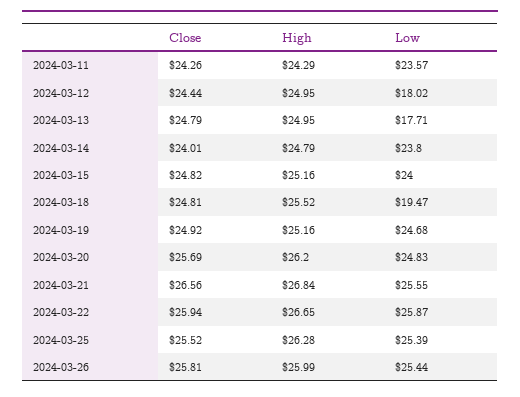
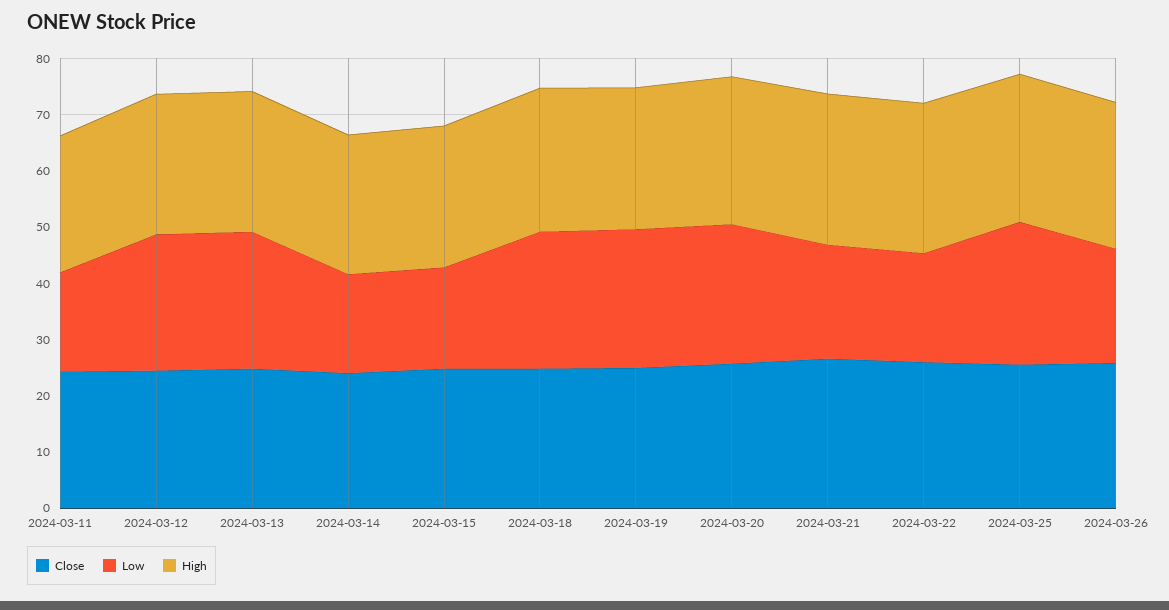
Low, 2024-03-11: 23.57 -> 18
Low, 2024-03-12: 18.02 -> 24
Low, 2024-03-13: 17.71 -> 24
Low, 2024-03-14: 23.8 -> 18
Low, 2024-03-15: 24 -> 18
Low, 2024-03-18: 19.47 -> 24
Low, 2024-03-21: 25.55 -> 20
Low, 2024-03-22: 25.87 -> 20
Low, 2024-03-26: 25.44 -> 20

